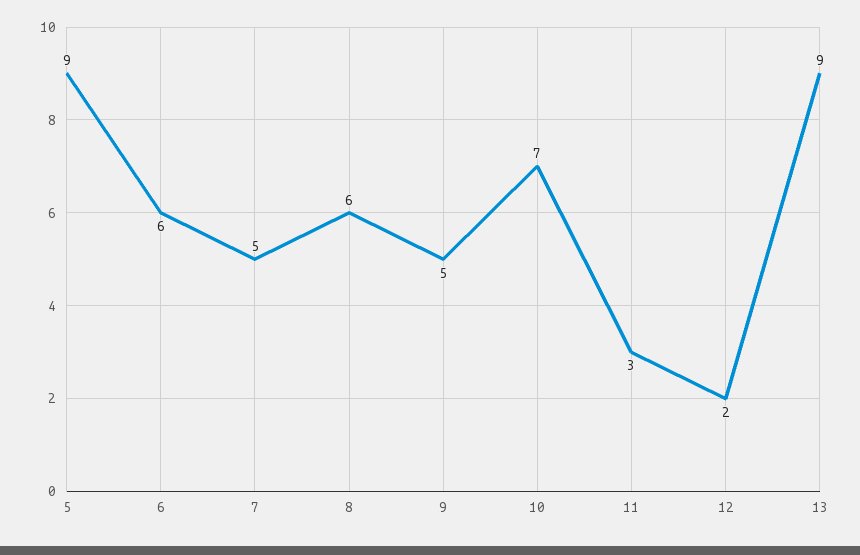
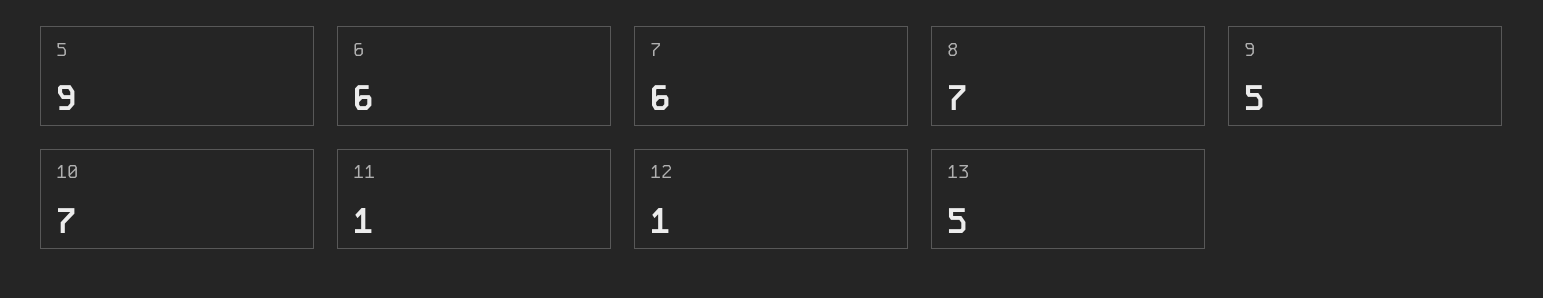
7: 5 -> 6
8: 6 -> 7
11: 3 -> 1
12: 2 -> 1
13: 9 -> 5

